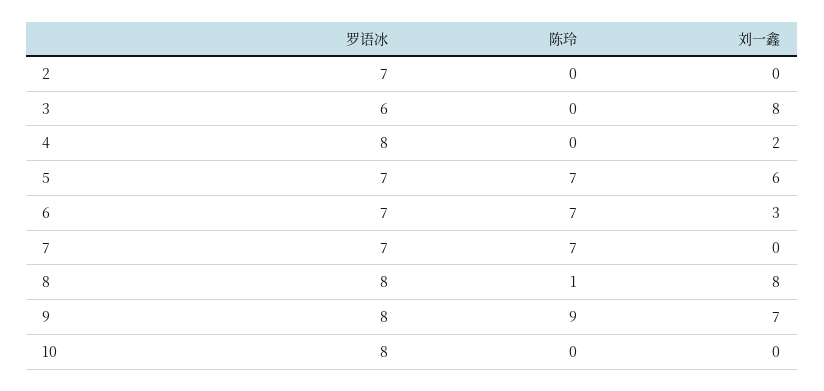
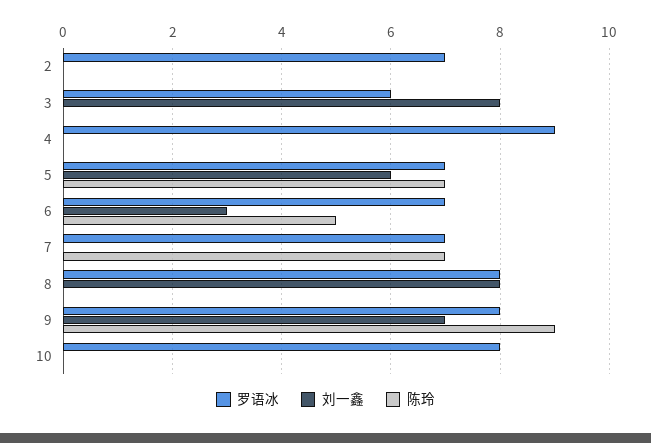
罗语冰, 4: 8 -> 9
刘一鑫, 4: 2 -> 0
陈玲, 6: 7 -> 5
陈玲, 8: 1 -> 0

